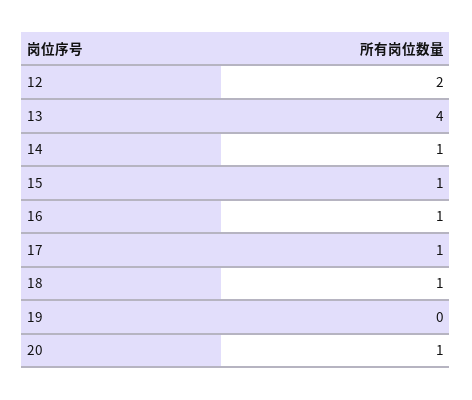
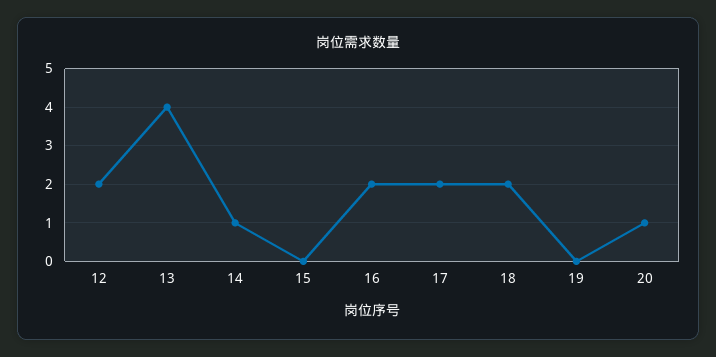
15: 1 -> 0
16: 1 -> 2
17: 1 -> 2
18: 1 -> 2

